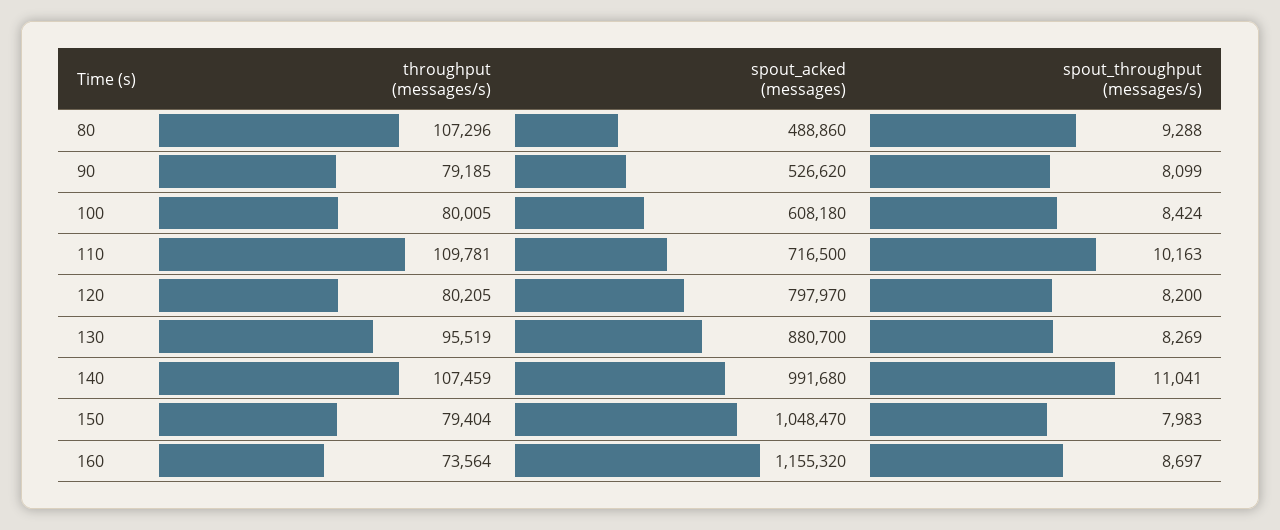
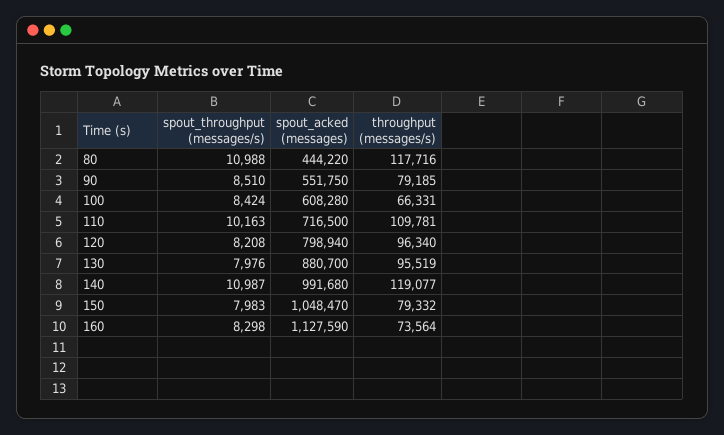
throughput (messages/s), 80: 107296 -> 117716
spout_acked (messages), 80: 488860 -> 444220
spout_throughput (messages/s), 80: 9288 -> 10988
spout_acked (messages), 90: 526620 -> 551750
spout_throughput (messages/s), 90: 8099 -> 8510
throughput (messages/s), 100: 80005 -> 66331
spout_acked (messages), 100: 608180 -> 608280
throughput (messages/s), 120: 80205 -> 96340
spout_acked (messages), 120: 797970 -> 798940
spout_throughput (messages/s), 120: 8200 -> 8208
spout_throughput (messages/s), 130: 8269 -> 7976
throughput (messages/s), 140: 107459 -> 119077
spout_throughput (messages/s), 140: 11041 -> 10987
throughput (messages/s), 150: 79404 -> 79332
spout_acked (messages), 160: 1155320 -> 1127590
spout_throughput (messages/s), 160: 8697 -> 8298

